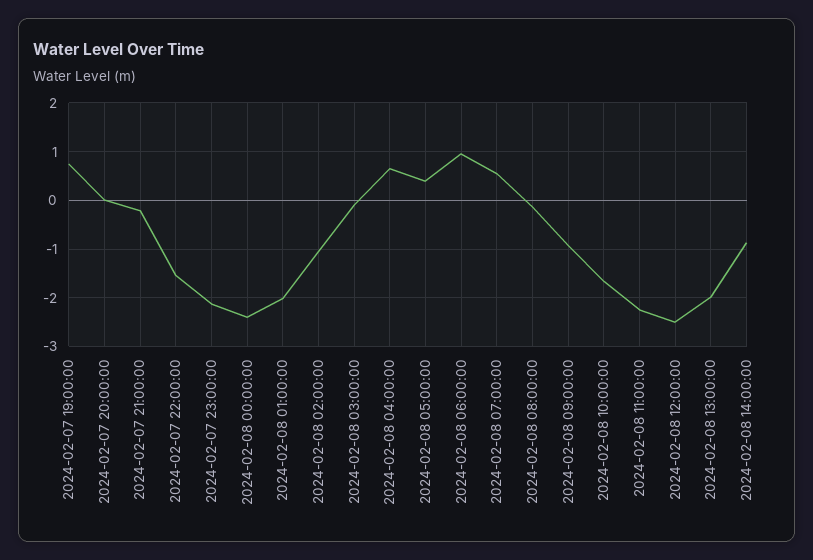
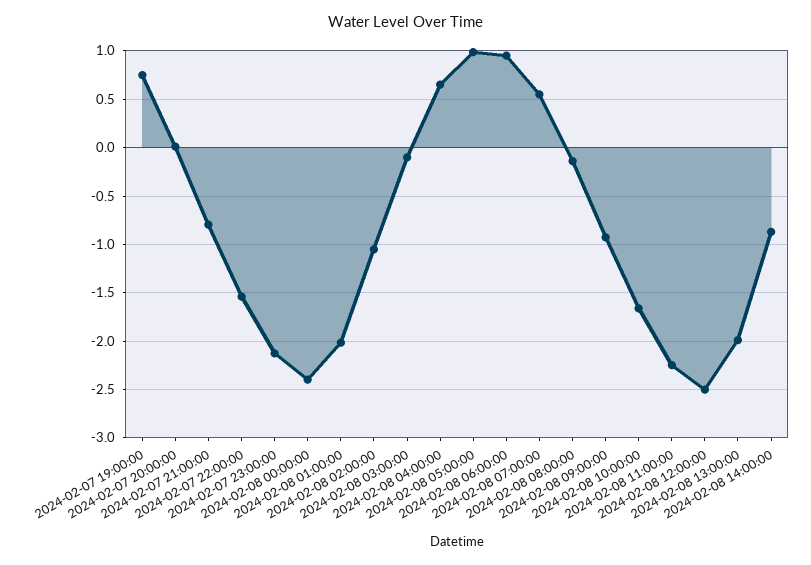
2024-02-07 21:00:00: -0.2 -> -0.8
2024-02-08 05:00:00: 0.4 -> 1

